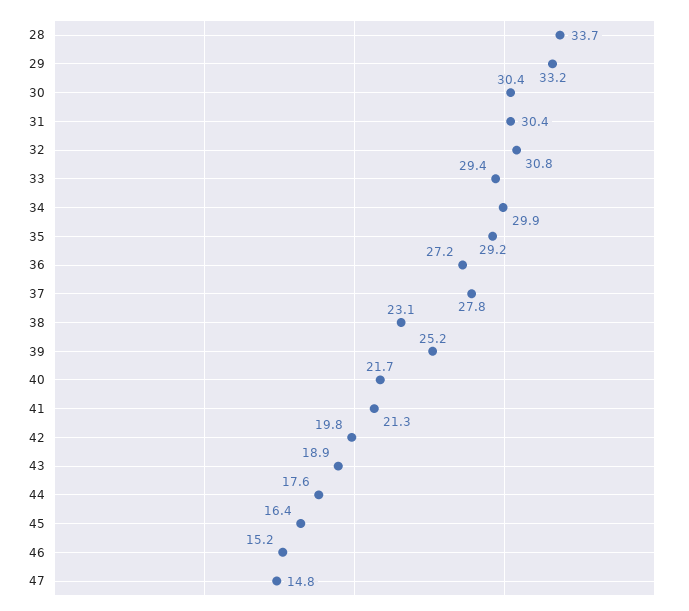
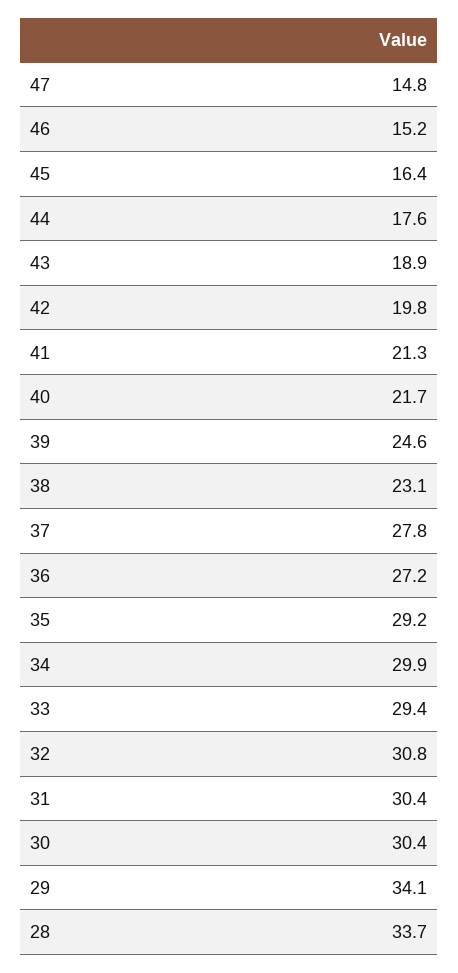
29: 33.2 -> 34.1
39: 25.2 -> 24.6

